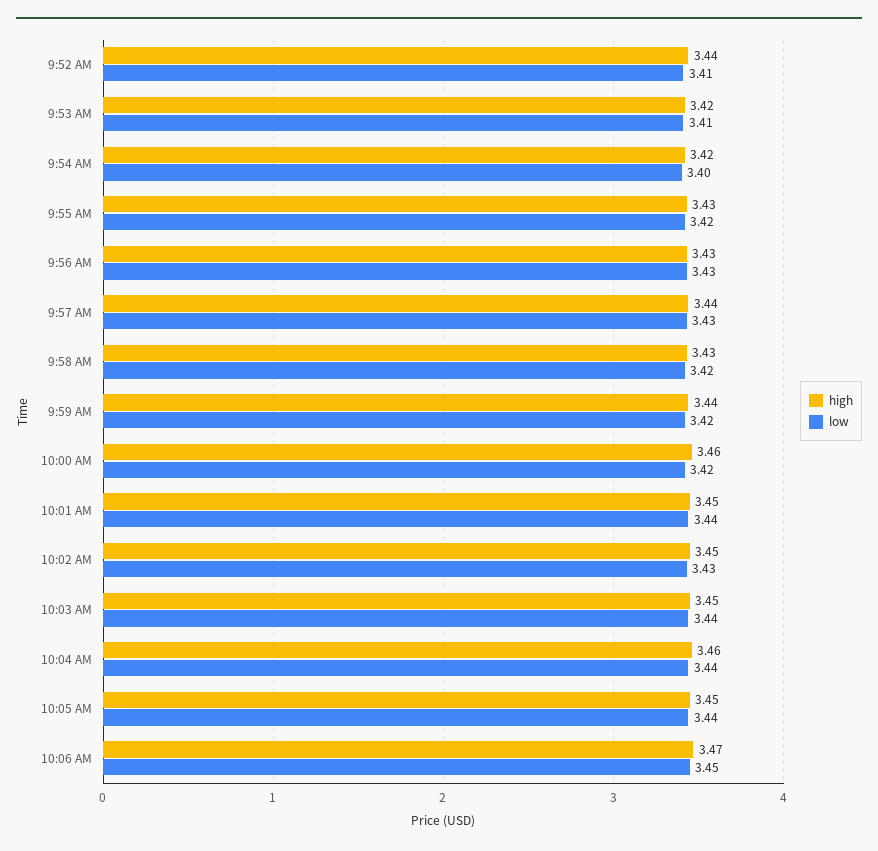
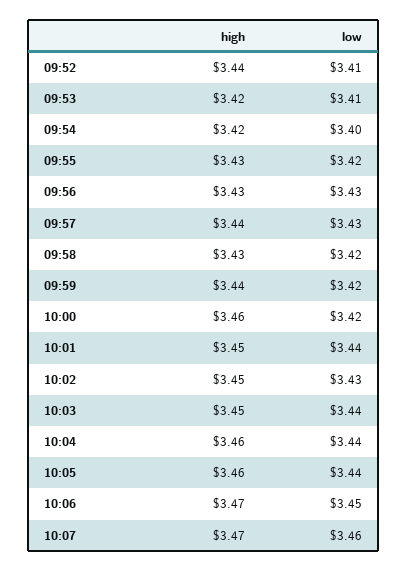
high, 10:05 AM: 3.45 -> 3.46
high, 10:07: none -> 3.47
low, 10:07: none -> 3.46

